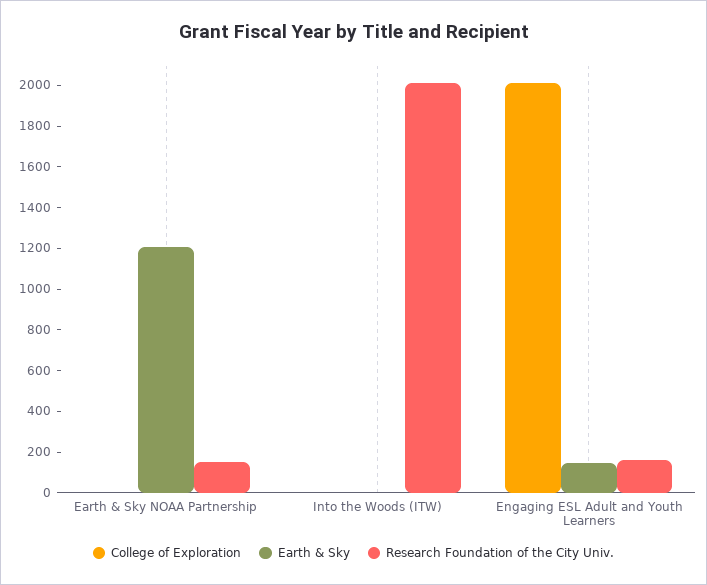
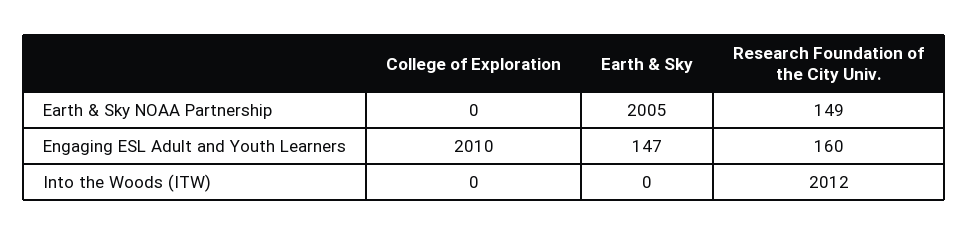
Earth & Sky, Earth & Sky NOAA Partnership: 1200 -> 2005

